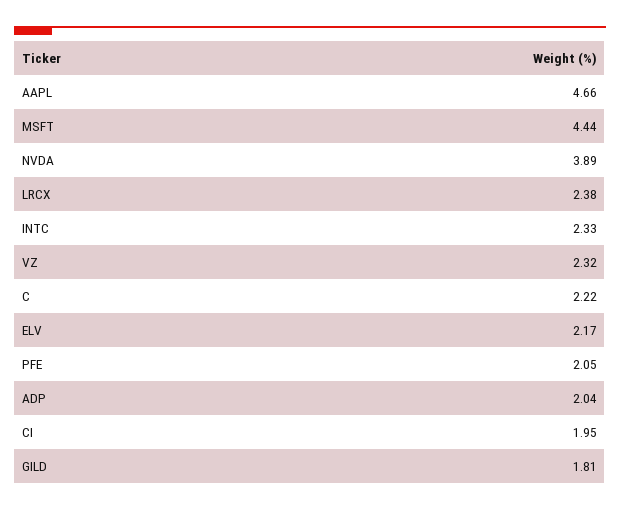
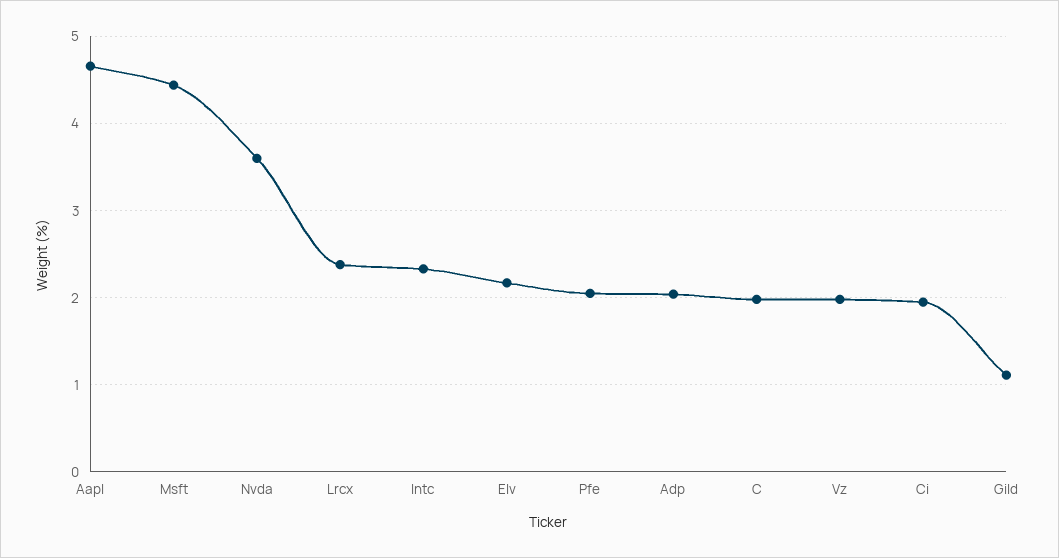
NVDA: 3.89 -> 3.6
VZ: 2.32 -> 2
C: 2.22 -> 2
GILD: 1.81 -> 1.1

